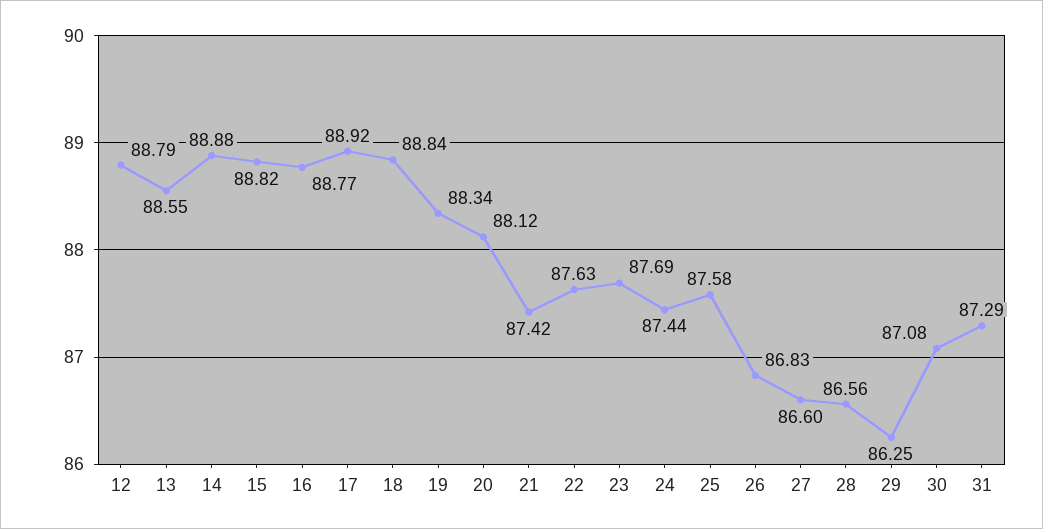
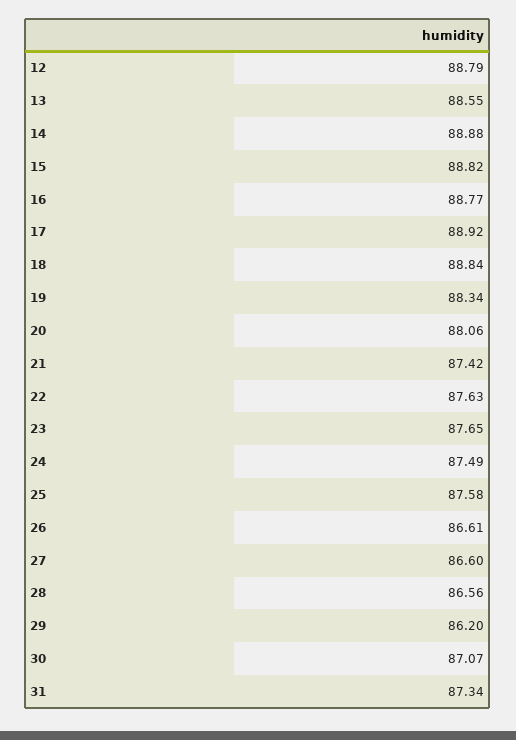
20: 88.12 -> 88.06
23: 87.69 -> 87.65
24: 87.44 -> 87.49
26: 86.83 -> 86.61
29: 86.25 -> 86.2
30: 87.08 -> 87.07
31: 87.29 -> 87.34

